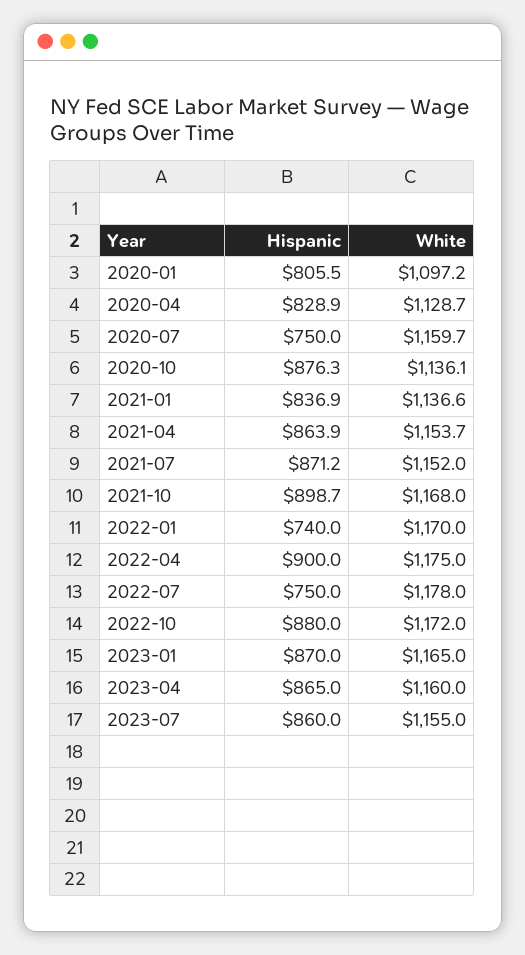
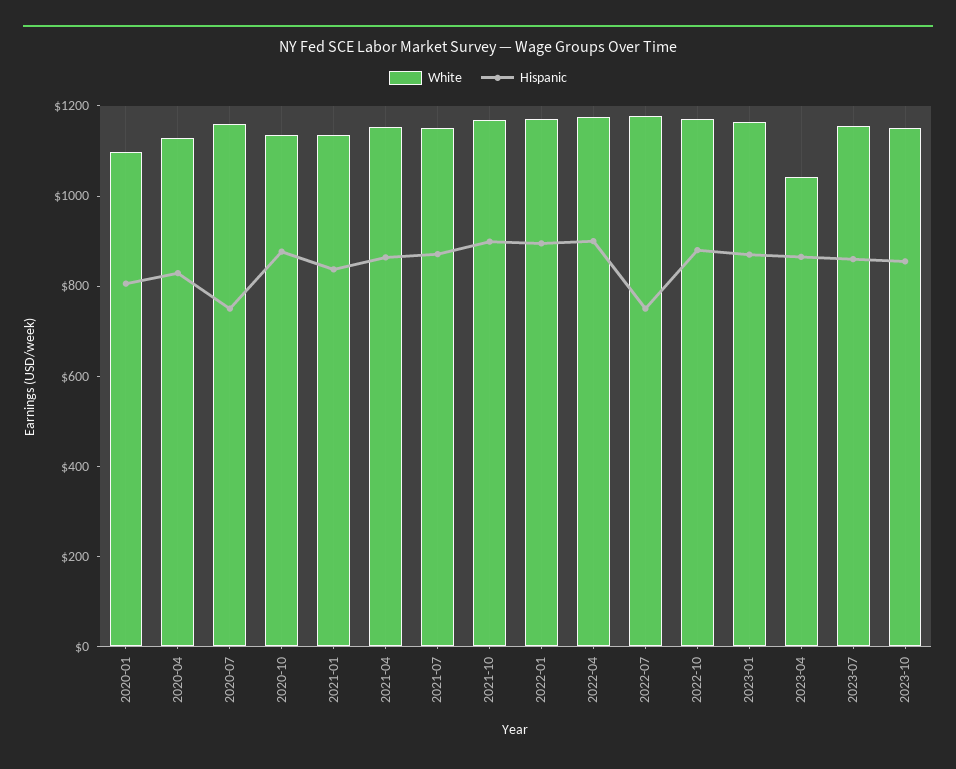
Hispanic, 2022-01: 740 -> 900
White, 2023-04: 1160 -> 1050
White, 2023-10: none -> 1150
Hispanic, 2023-10: none -> 850

